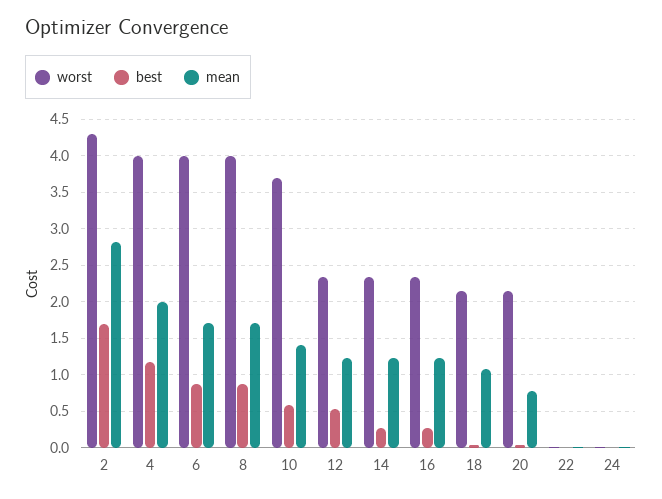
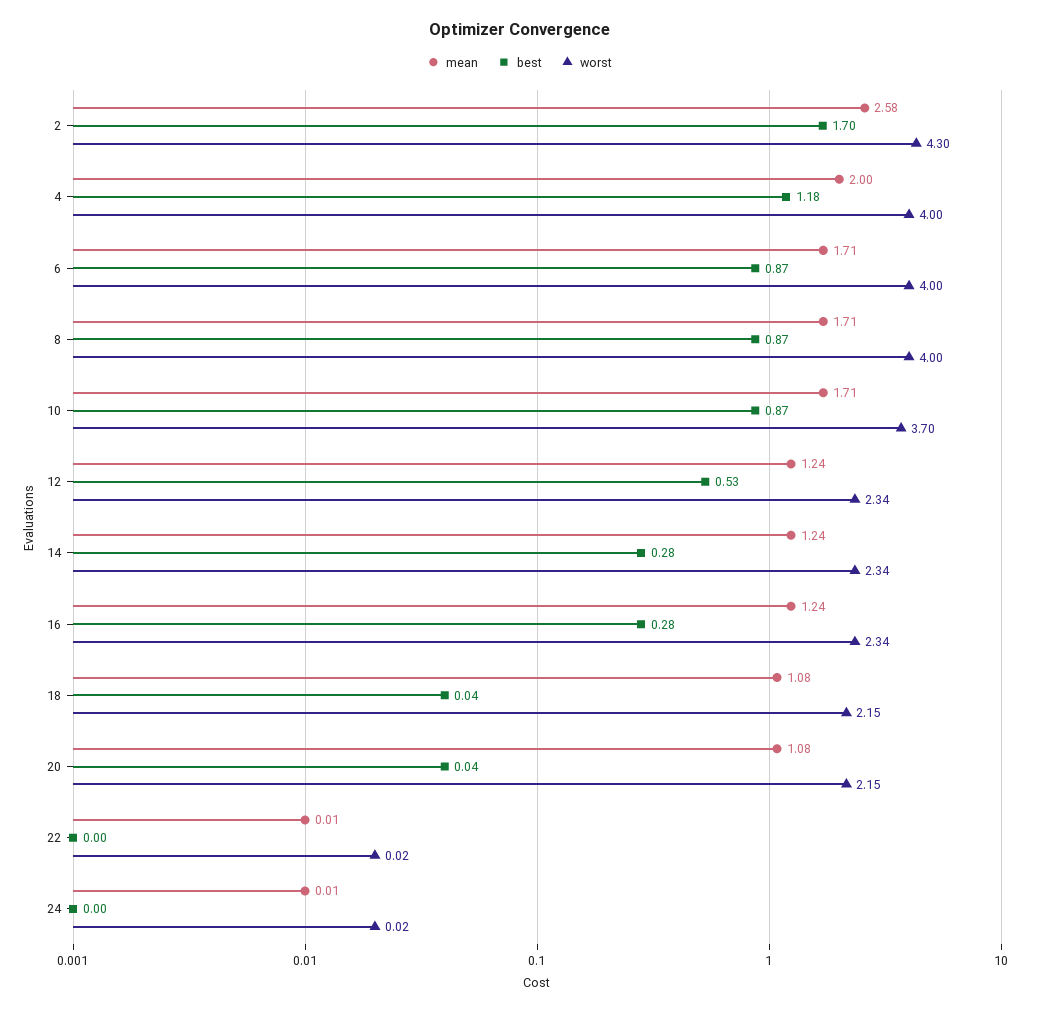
mean, 2: 2.8 -> 2.58
best, 10: 0.6 -> 0.87
mean, 10: 1.4 -> 1.71
mean, 20: 0.8 -> 1.08

